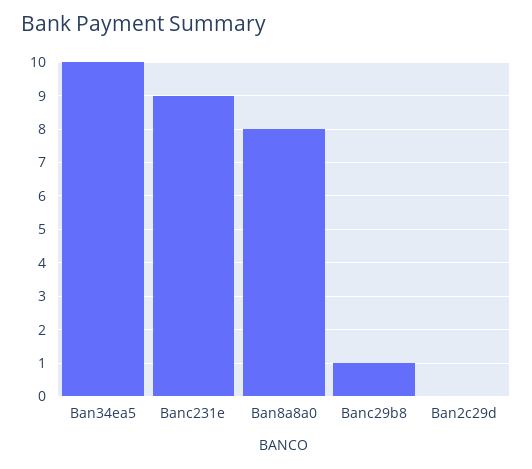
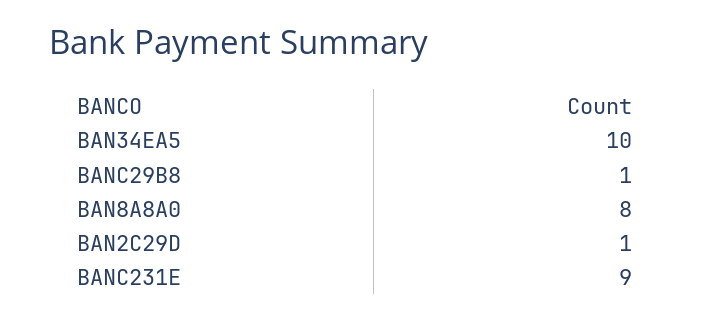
Ban2c29d: 0 -> 1

